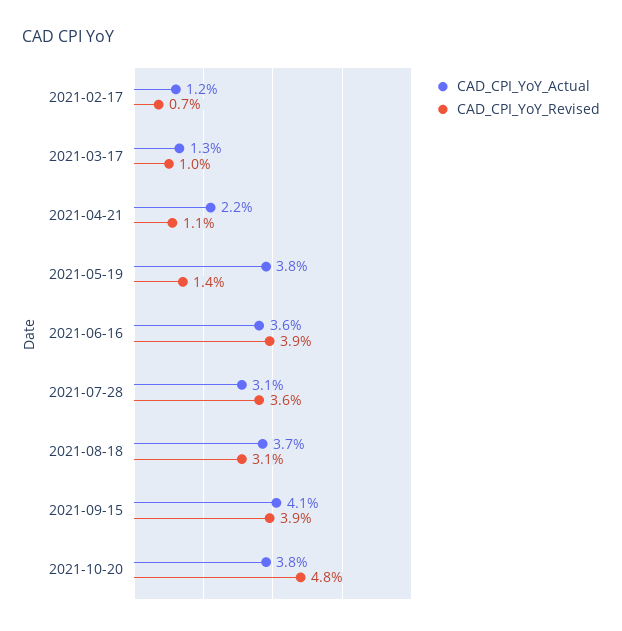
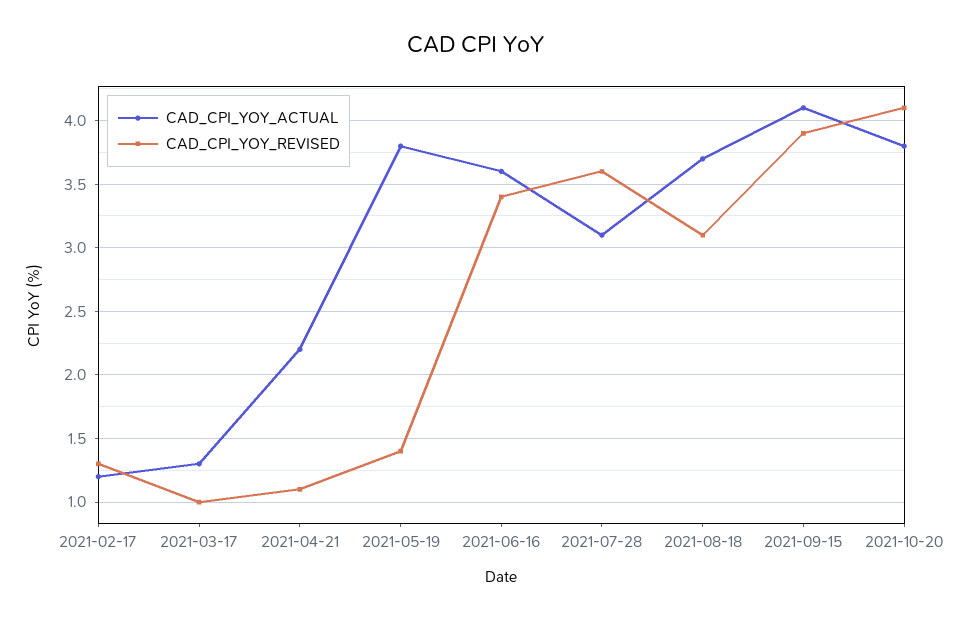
CAD_CPI_YoY_Revised, 2021-02-17: 0.7 -> 1.3
CAD_CPI_YoY_Revised, 2021-06-16: 3.9 -> 3.4
CAD_CPI_YoY_Revised, 2021-10-20: 4.8 -> 4.1

